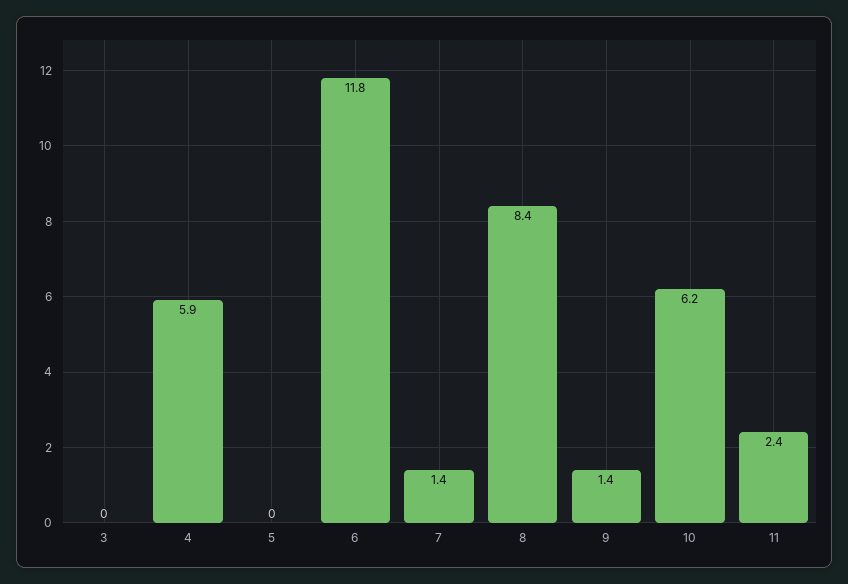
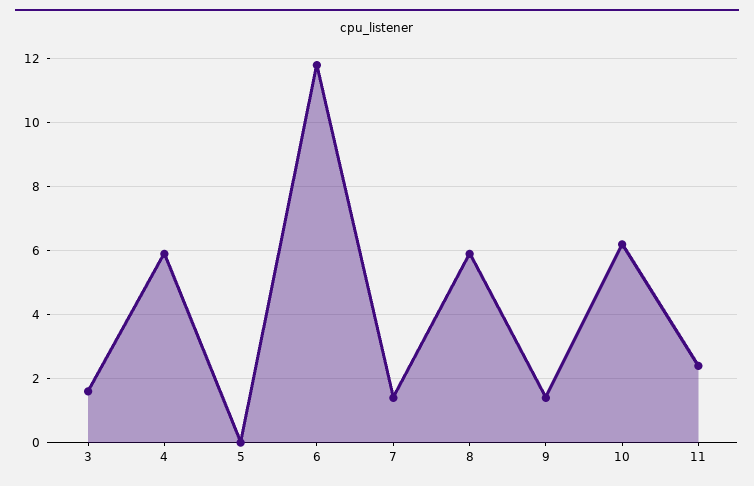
3: 0 -> 1.5
8: 8.4 -> 6

